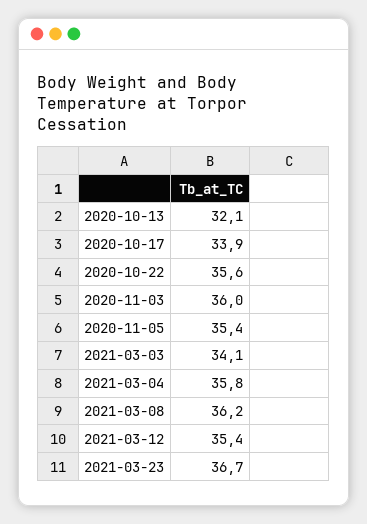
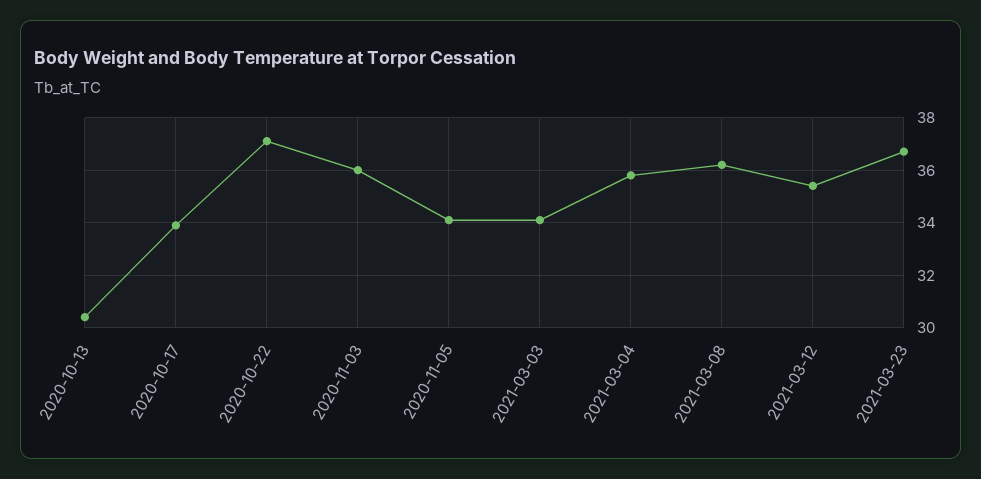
2020-10-13: 32.1 -> 30.5
2020-10-22: 35.6 -> 37
2020-11-05: 35.4 -> 34

